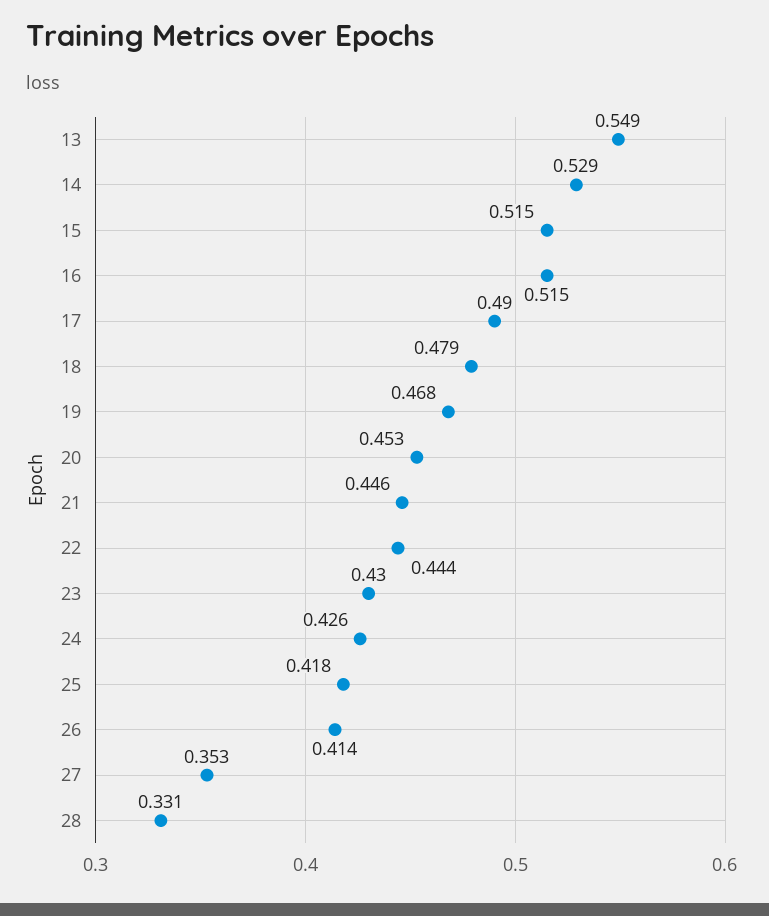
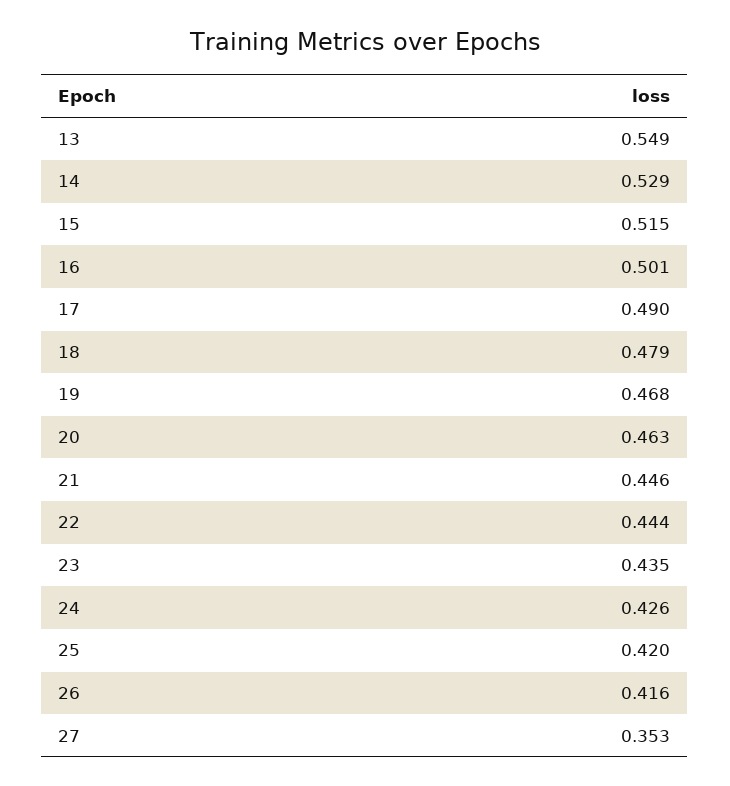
16: 0.515 -> 0.501
20: 0.453 -> 0.463
23: 0.43 -> 0.435
25: 0.418 -> 0.42
26: 0.414 -> 0.416
28: 0.331 -> none

